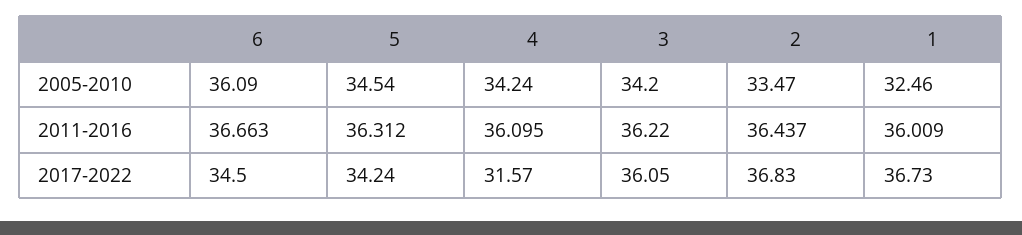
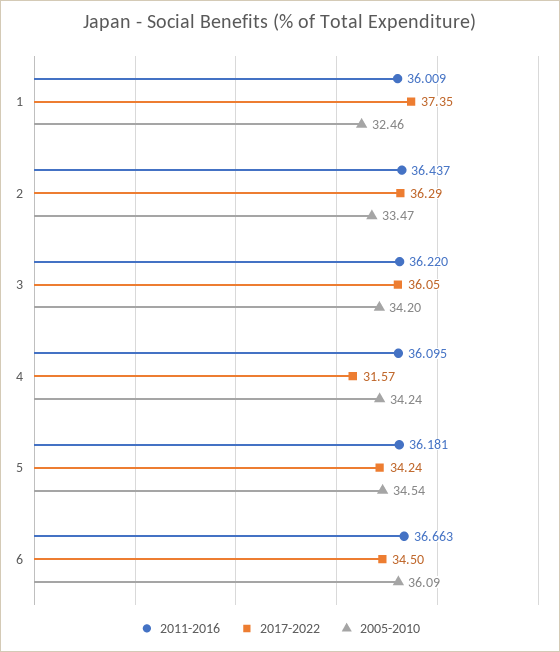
2011-2016, 5: 36.312 -> 36.181
2017-2022, 2: 36.83 -> 36.29
2017-2022, 1: 36.73 -> 37.35

